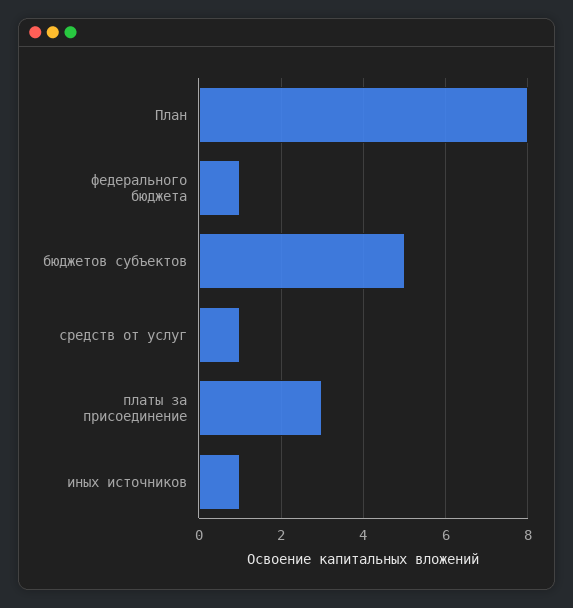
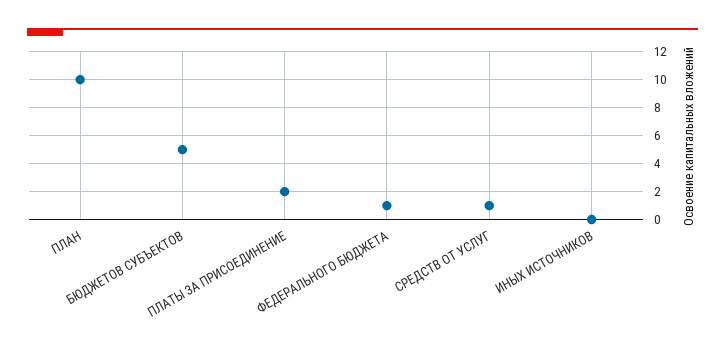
План: 8 -> 10
платы за присоединение: 3 -> 2
иных источников: 1 -> 0

